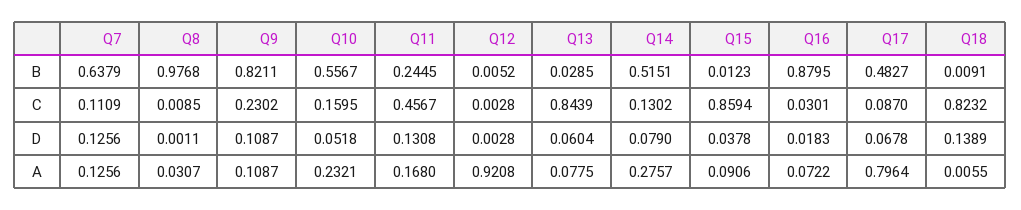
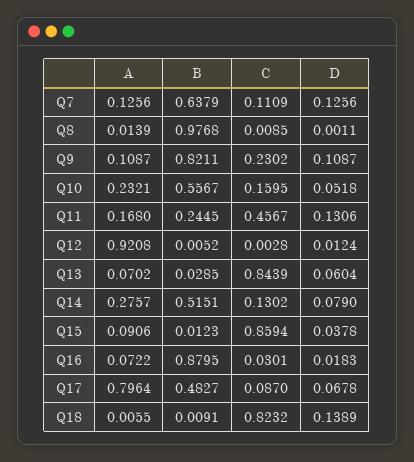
Q11, D: 0.1308 -> 0.1306
Q12, D: 0.0028 -> 0.0124
Q8, A: 0.0307 -> 0.0139
Q13, A: 0.0775 -> 0.0702

